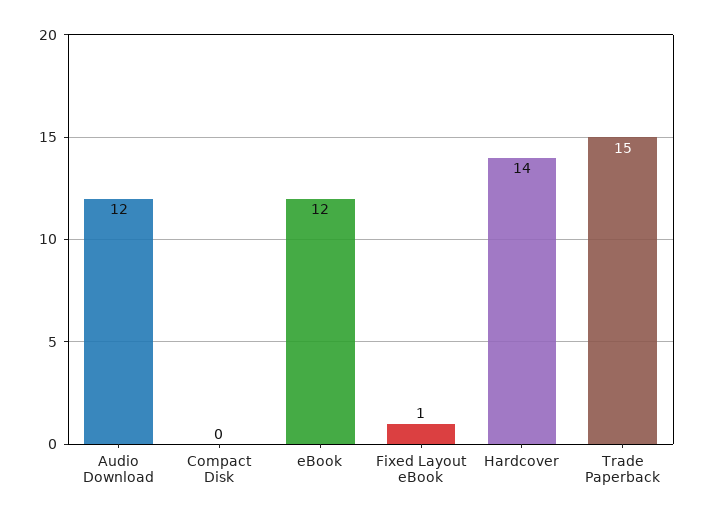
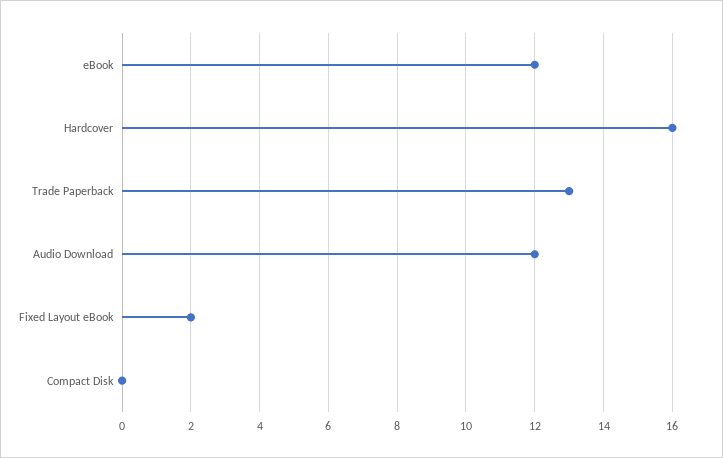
Fixed Layout eBook: 1 -> 2
Hardcover: 14 -> 16
Trade Paperback: 15 -> 13

